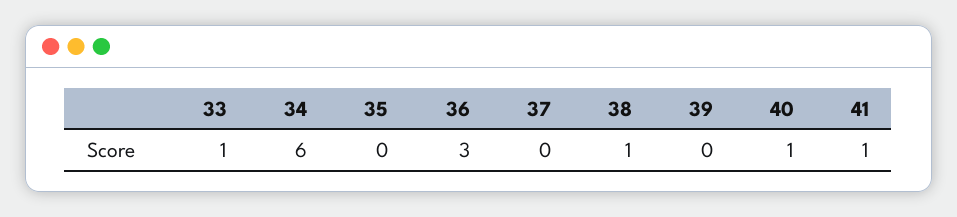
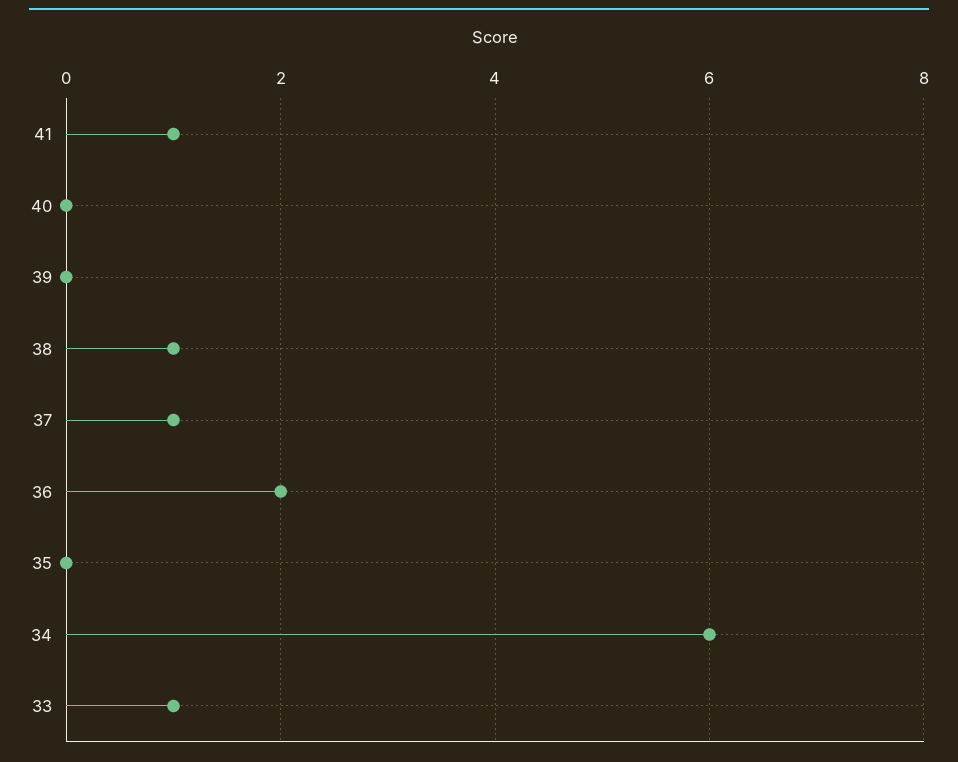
36: 3 -> 2
37: 0 -> 1
40: 1 -> 0

